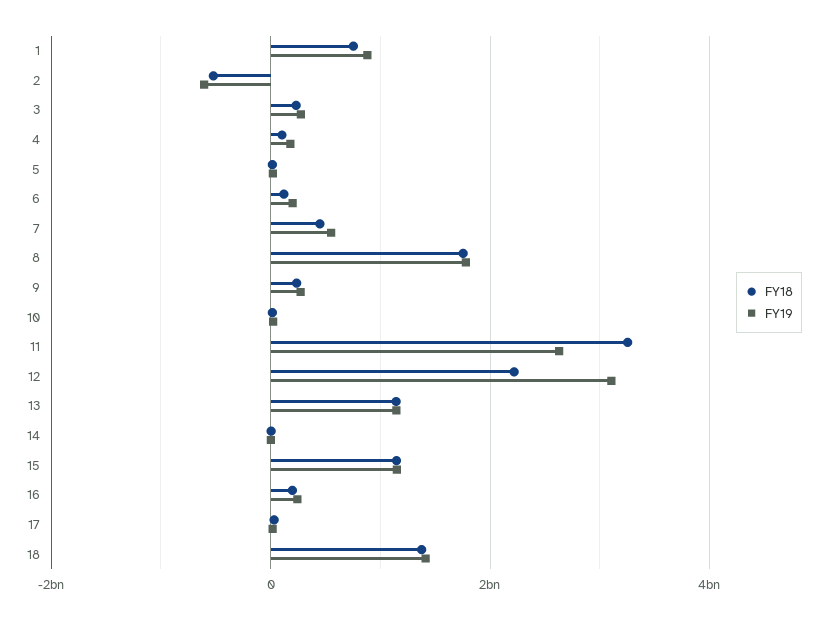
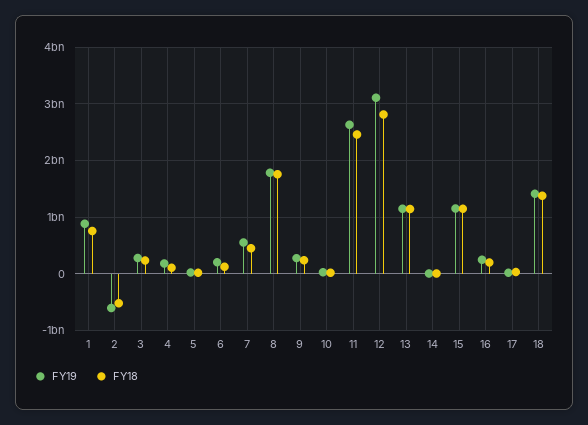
FY18, 11: 3200000000 -> 2400000000
FY18, 12: 2200000000 -> 2800000000

